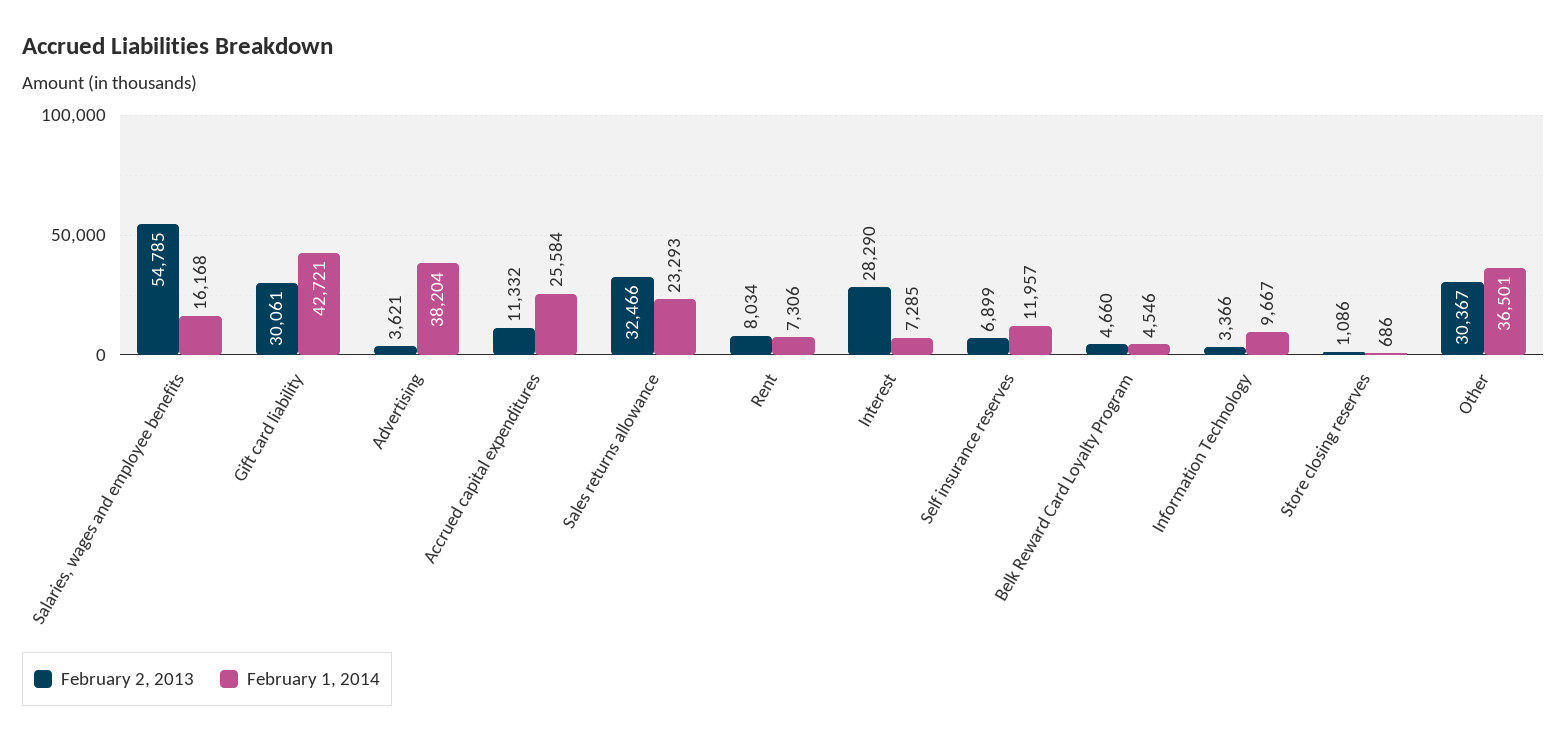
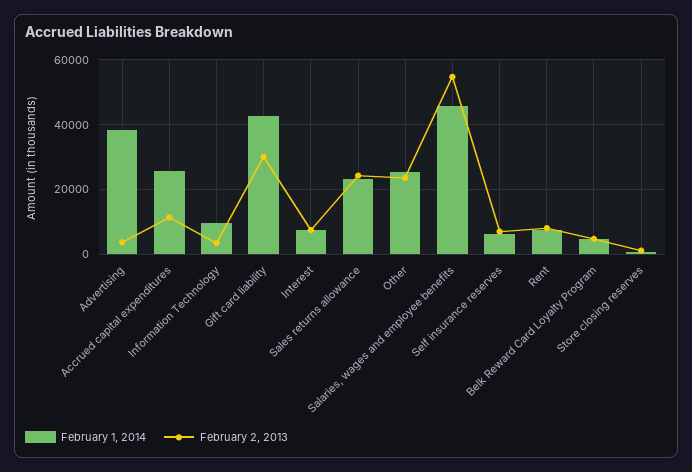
February 1, 2014, Salaries, wages and employee benefits: 16168 -> 46000
February 2, 2013, Sales returns allowance: 32466 -> 24000
February 2, 2013, Interest: 28290 -> 8000
February 1, 2014, Self insurance reserves: 11957 -> 6000
February 2, 2013, Other: 30367 -> 24000
February 1, 2014, Other: 36501 -> 26000

